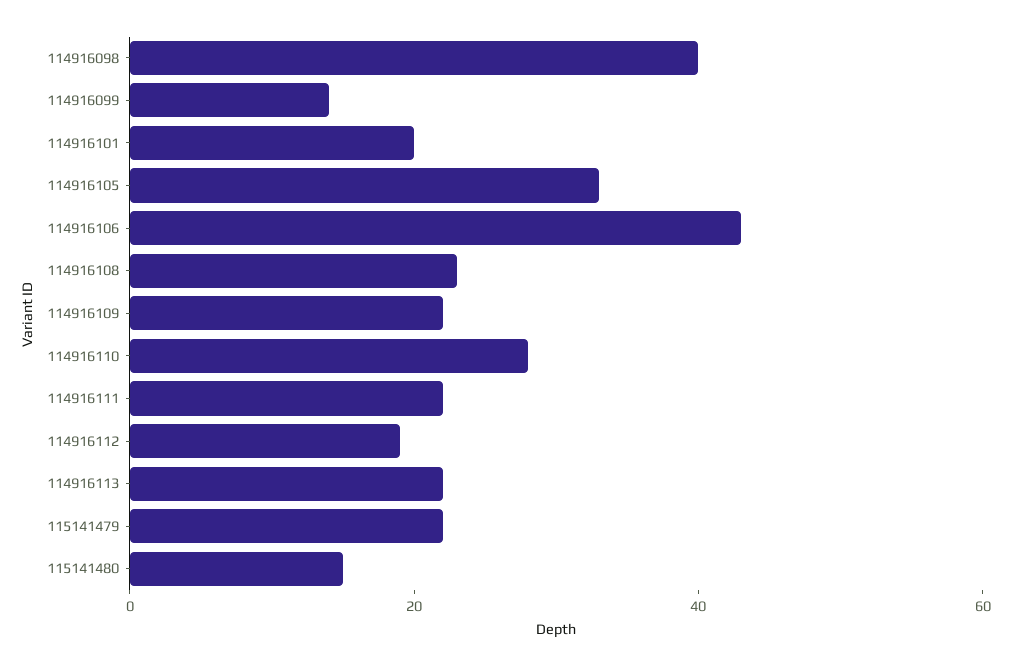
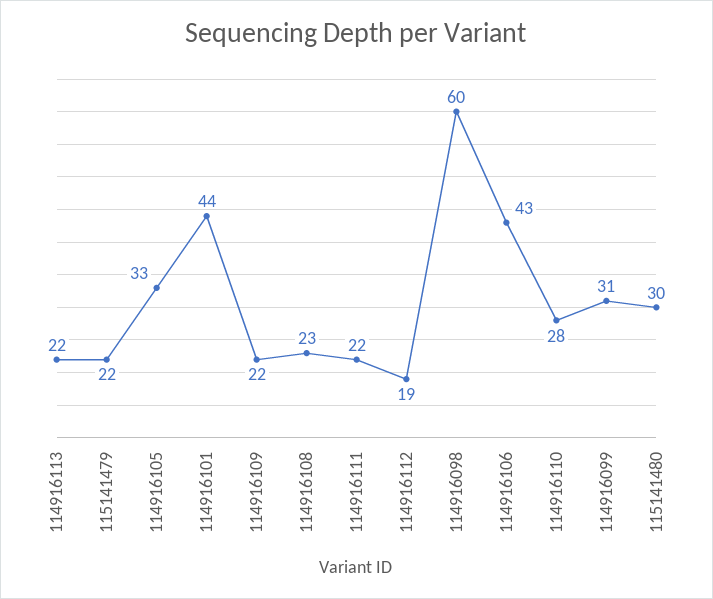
114916098: 40 -> 60
114916099: 15 -> 31
114916101: 20 -> 44
115141480: 15 -> 30

